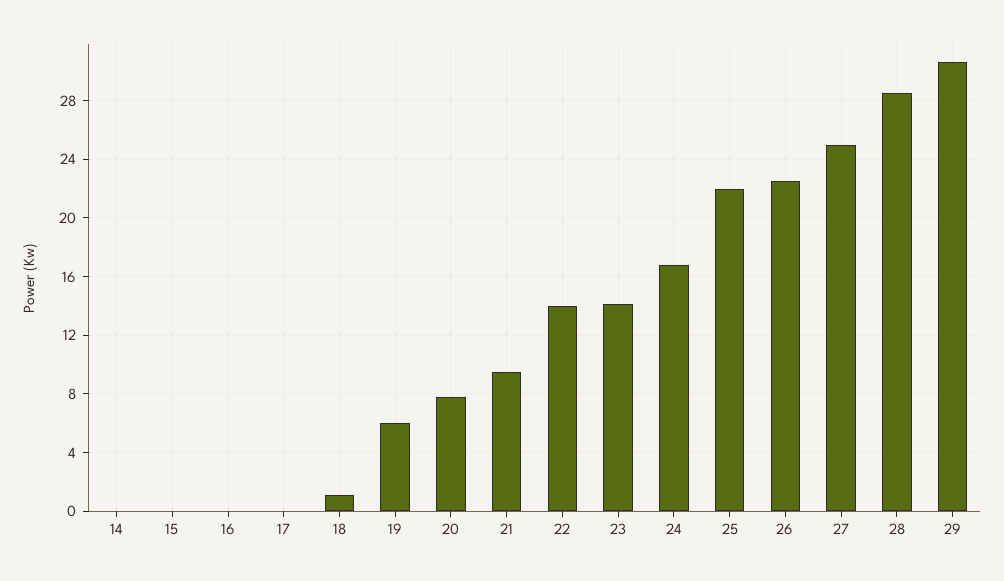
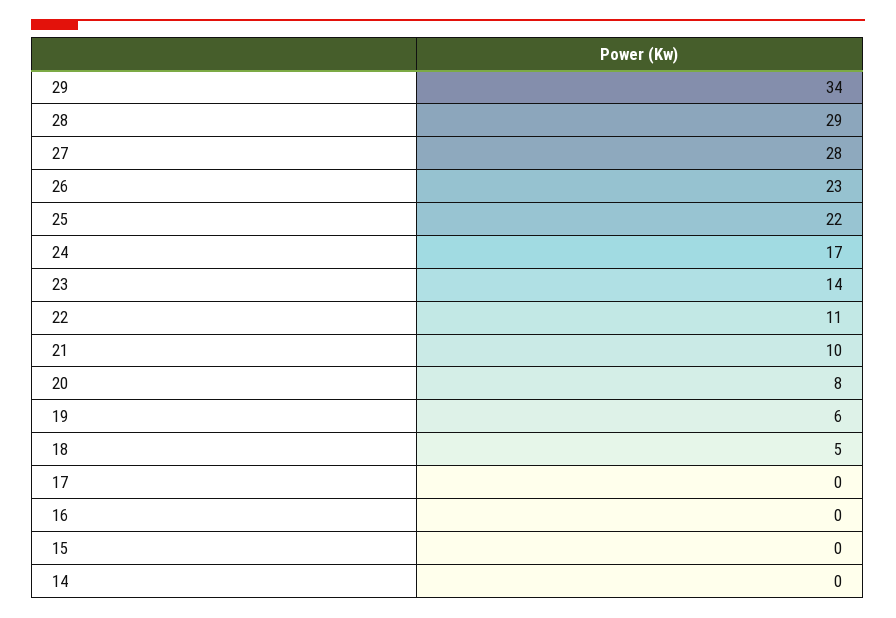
18: 1 -> 5
22: 14 -> 11
27: 25 -> 28
29: 30.5 -> 34

